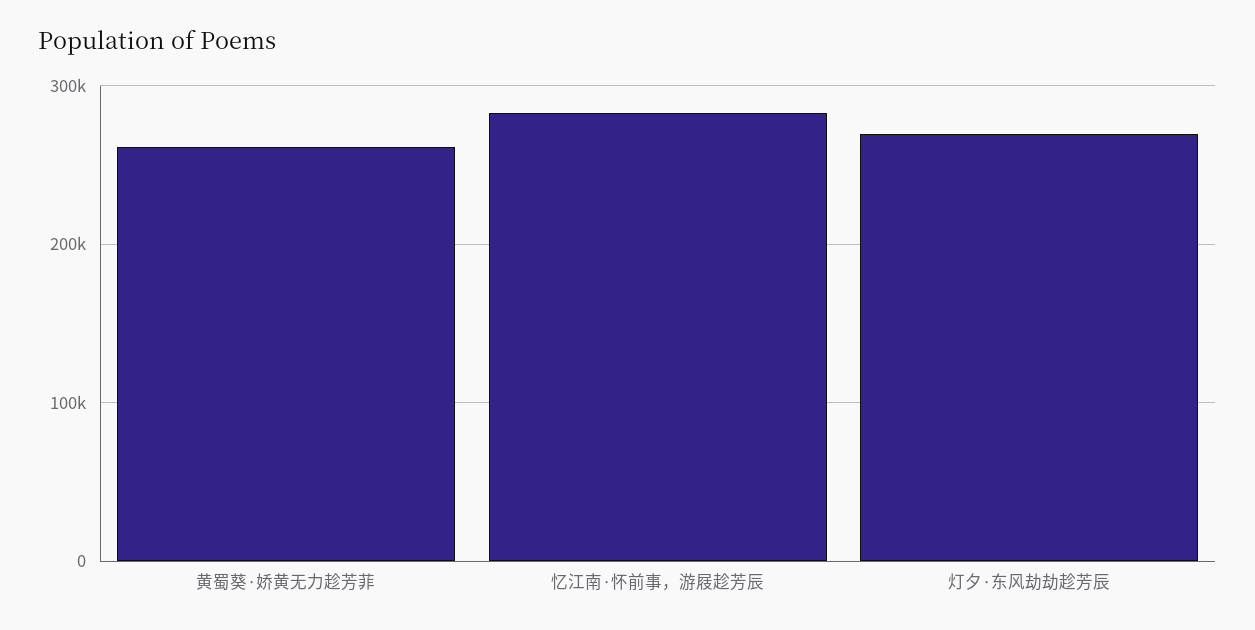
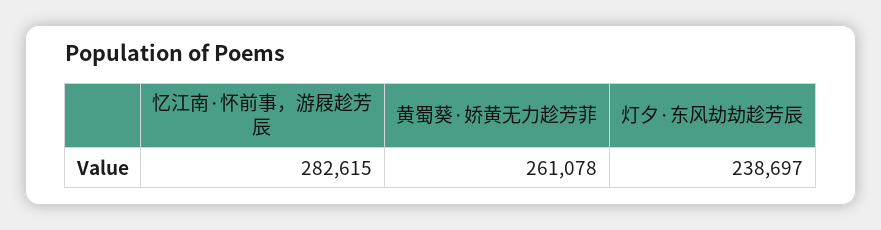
灯夕·东风劫劫趁芳辰: 270000 -> 238697

